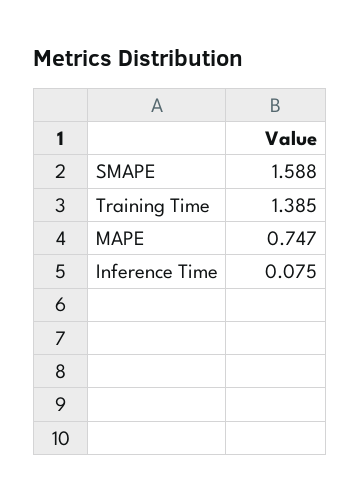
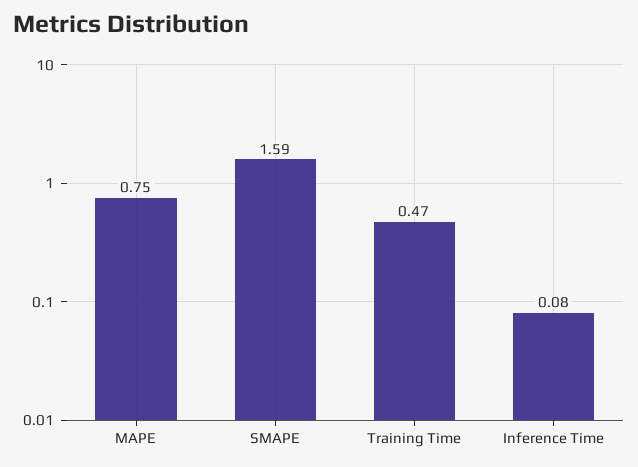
Training Time: 1.385 -> 0.47

